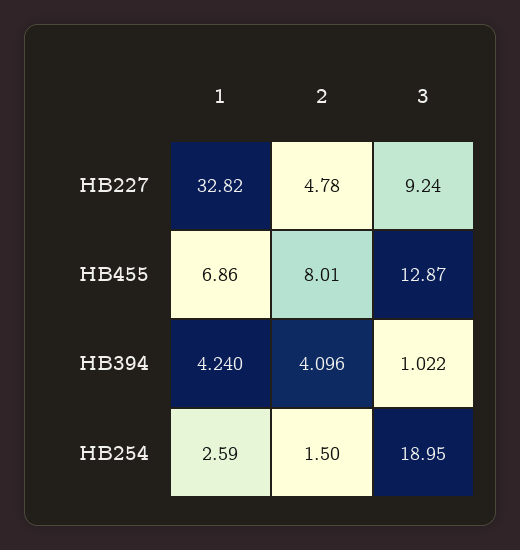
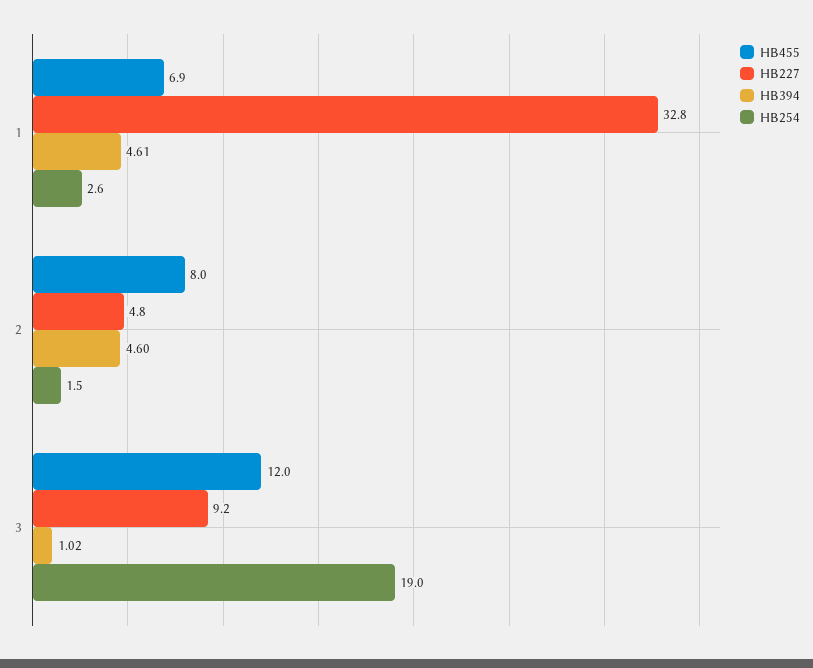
HB455, 3: 12.87 -> 12
HB394, 1: 4.24 -> 4.61
HB394, 2: 4.096 -> 4.6

